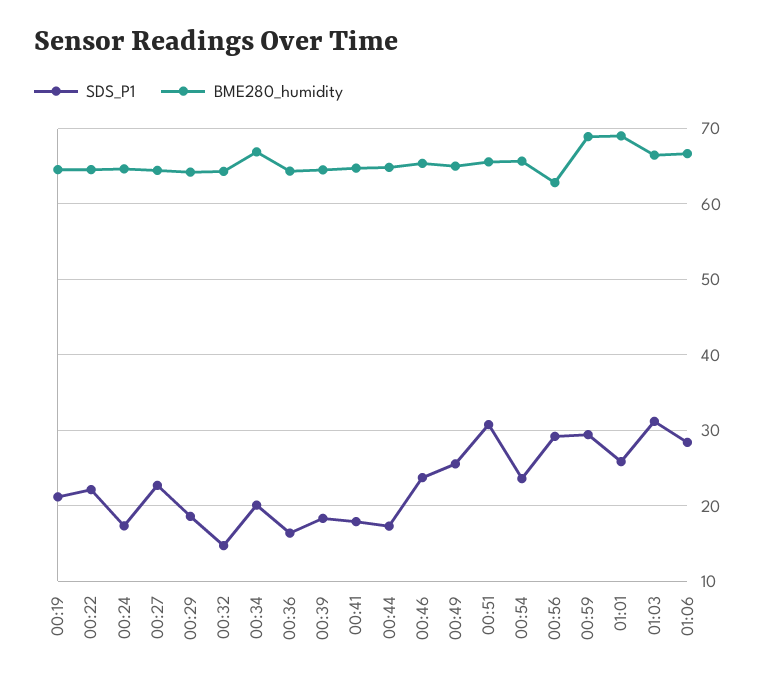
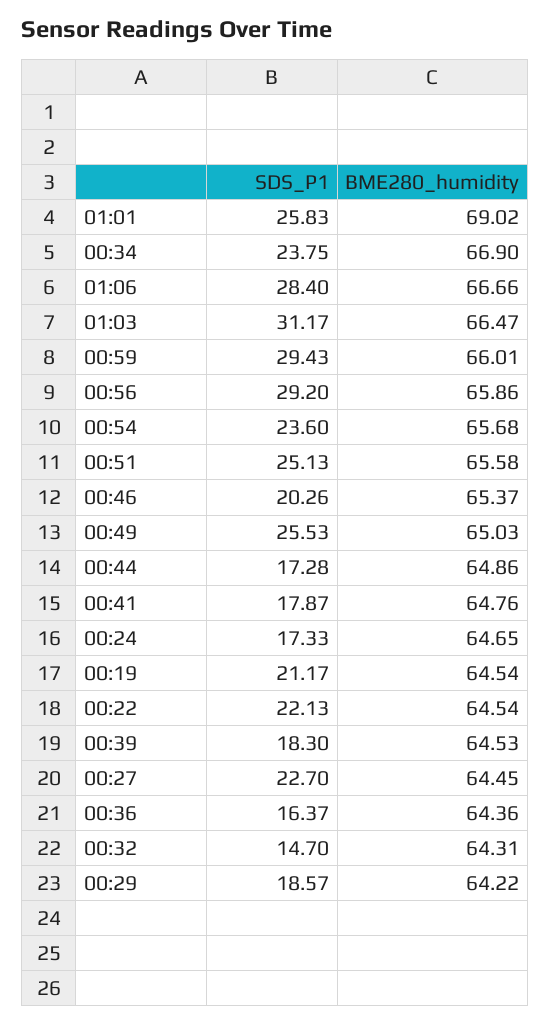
SDS_P1, 00:34: 20 -> 23.75
SDS_P1, 00:46: 24 -> 20.26
SDS_P1, 00:51: 31 -> 25.13
BME280_humidity, 00:56: 63 -> 65.86
BME280_humidity, 00:59: 69 -> 66.01

